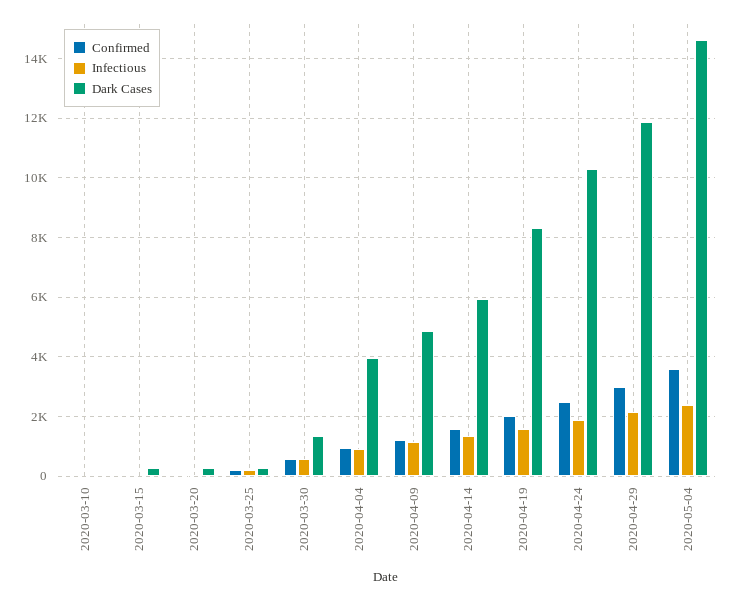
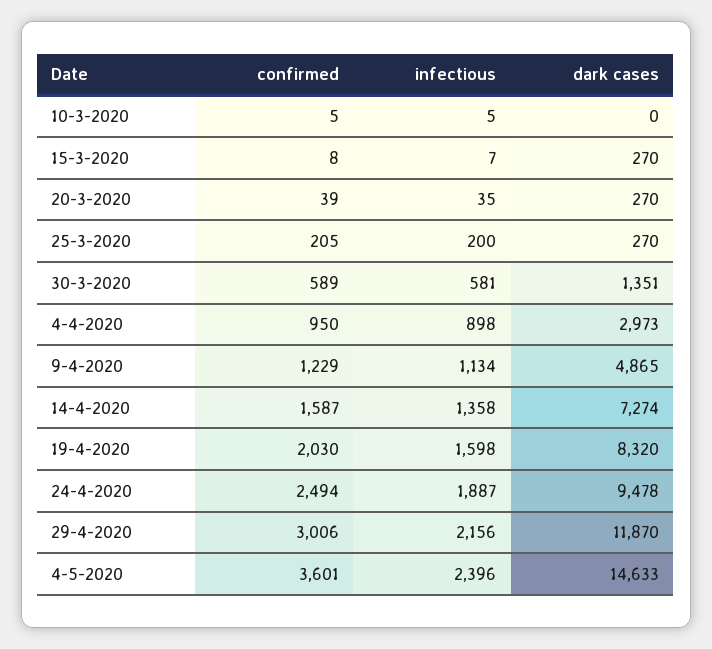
Dark Cases, 2020-04-04: 4000 -> 2973
Dark Cases, 2020-04-14: 6000 -> 7274
Dark Cases, 2020-04-24: 10250 -> 9478

